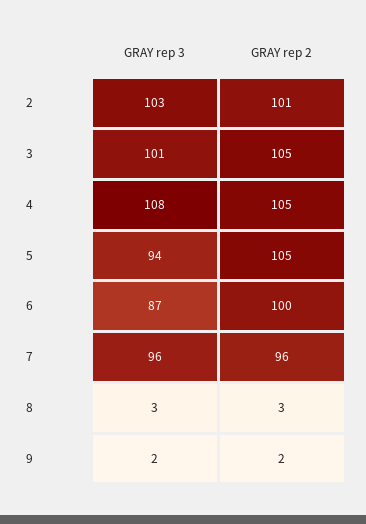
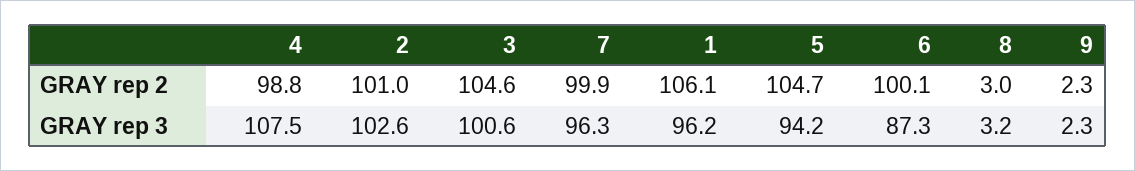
GRAY rep 2, 4: 105 -> 98.8
GRAY rep 2, 7: 96 -> 99.9
GRAY rep 2, 1: none -> 106.1
GRAY rep 3, 1: none -> 96.2

